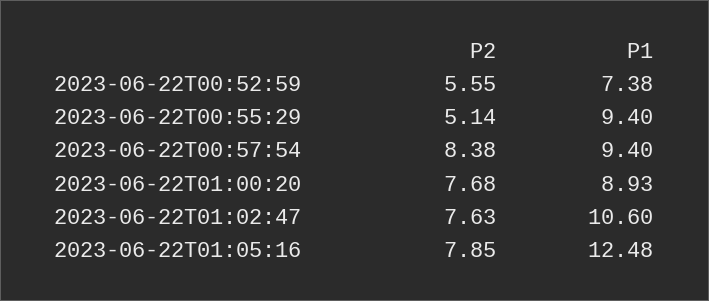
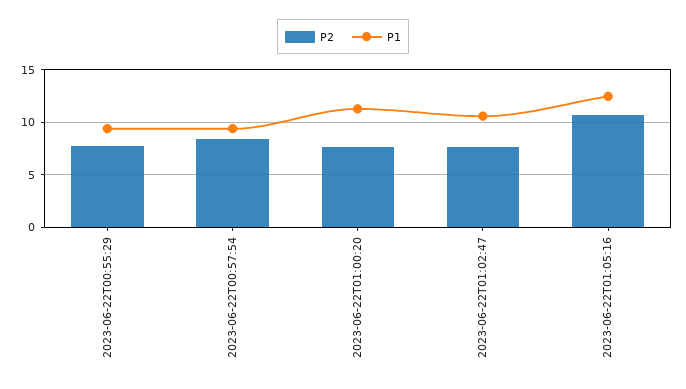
P2, 2023-06-22T00:52:59: 5.55 -> none
P1, 2023-06-22T00:52:59: 7.38 -> none
P2, 2023-06-22T00:55:29: 5.14 -> 8
P1, 2023-06-22T01:00:20: 8.93 -> 11
P2, 2023-06-22T01:05:16: 7.85 -> 11

